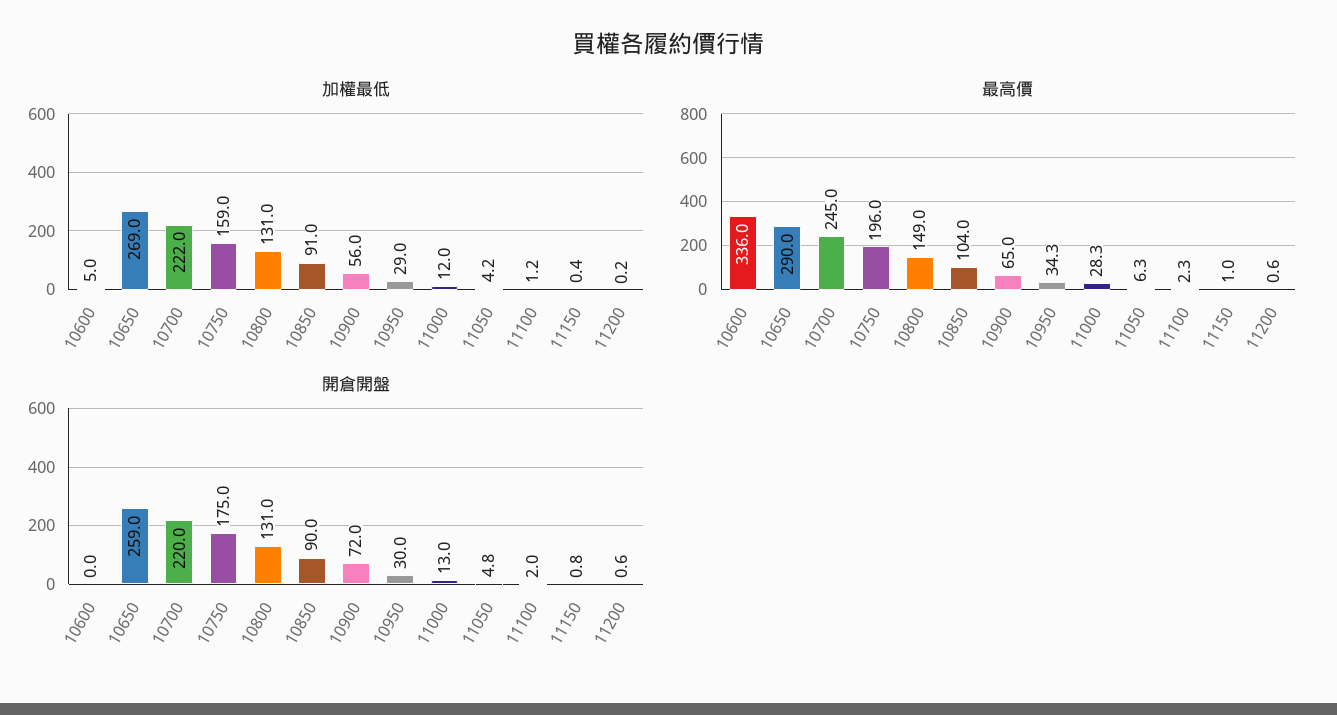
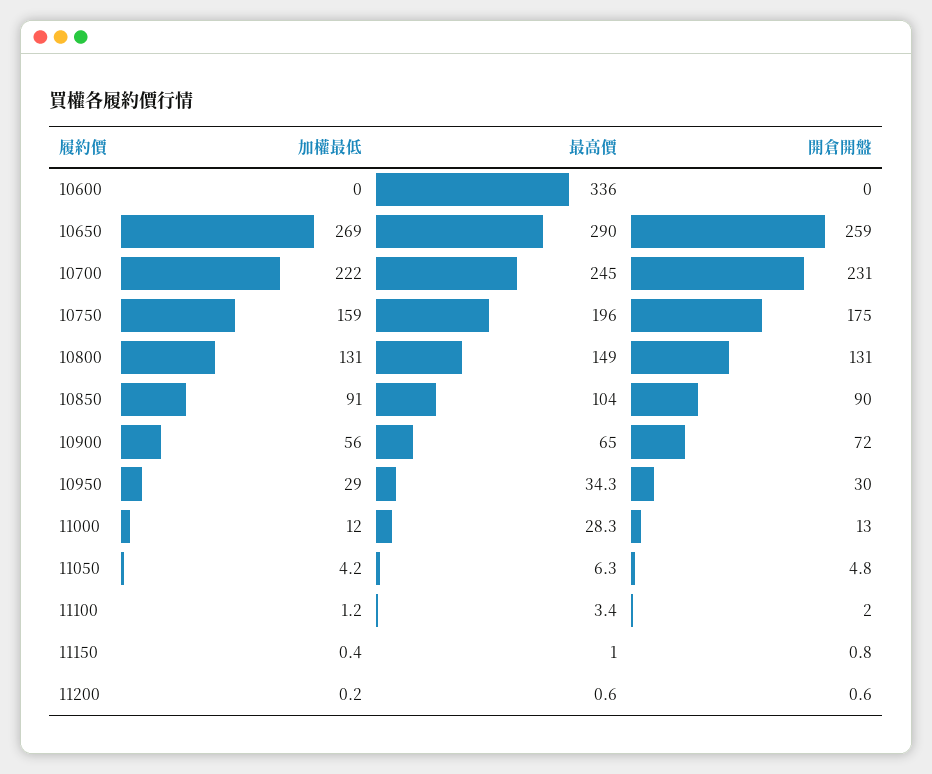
加權最低, 10600: 5 -> 0
最高價, 11100: 2.3 -> 3.4
開倉開盤, 10700: 220 -> 231

